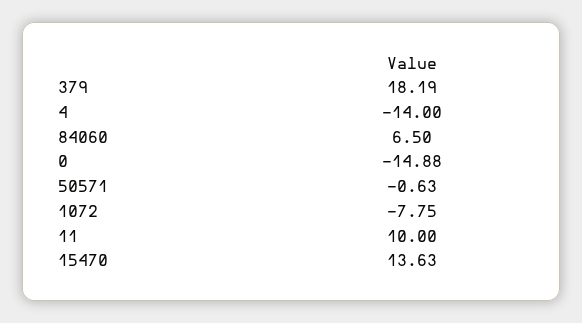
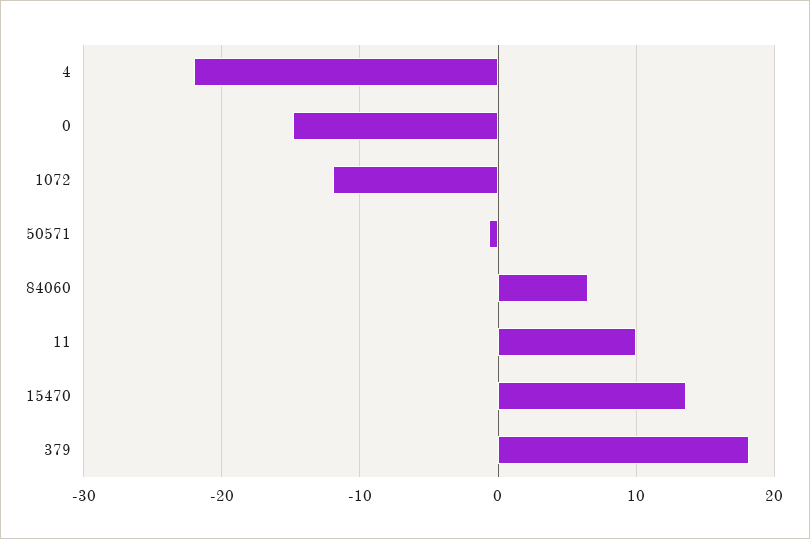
4: -14 -> -22
1072: -7.75 -> -12

